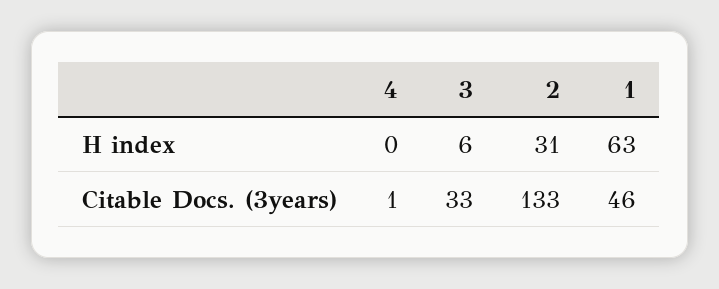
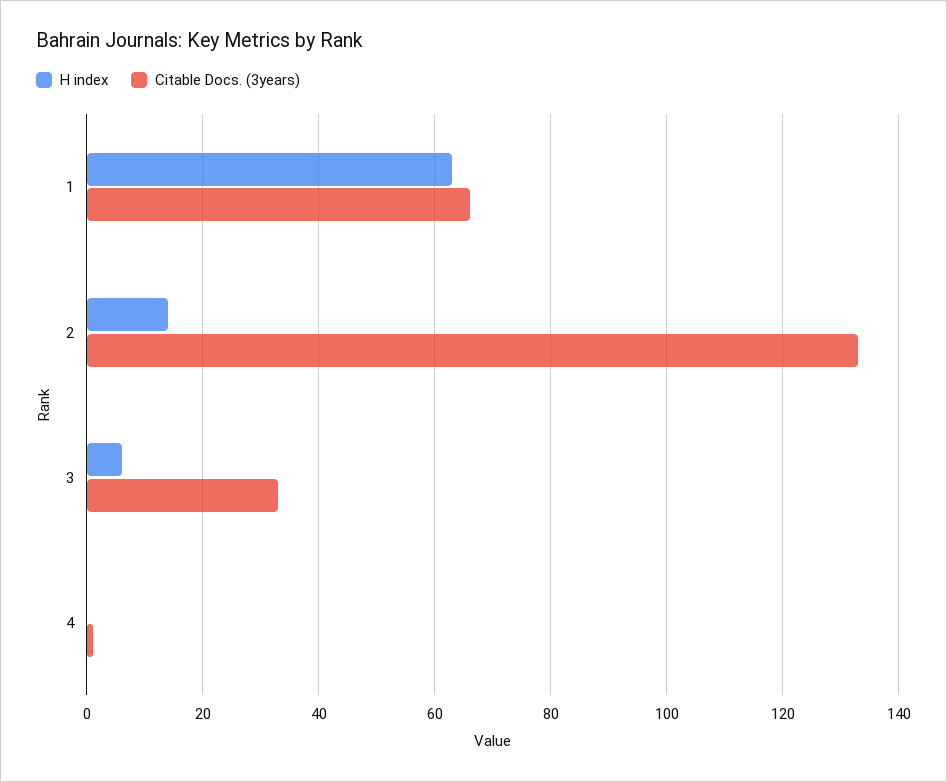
H index, 2: 31 -> 15
Citable Docs. (3years), 1: 46 -> 65

